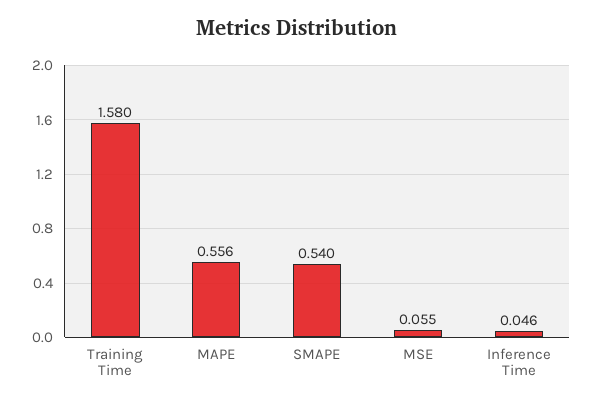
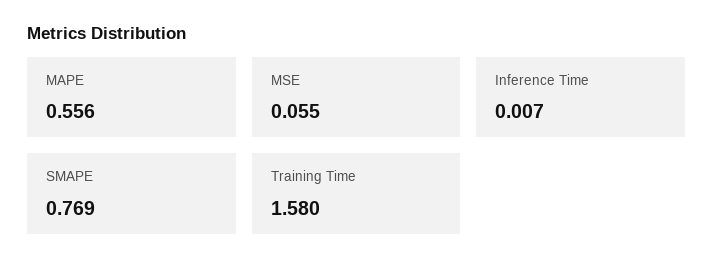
SMAPE: 0.54 -> 0.769
Inference Time: 0.046 -> 0.007

